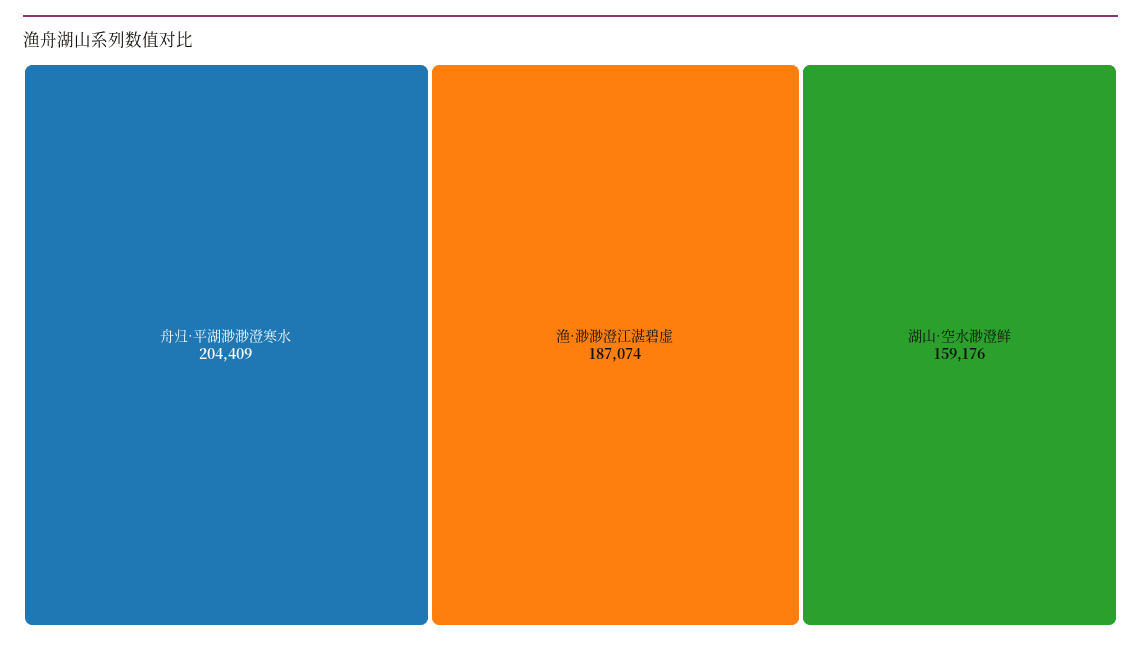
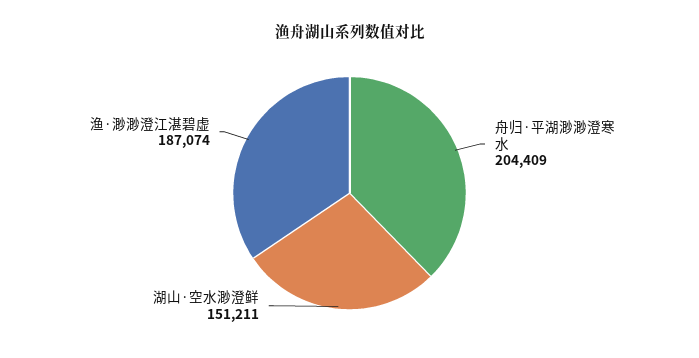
湖山·空水渺澄鲜: 159176 -> 151211

